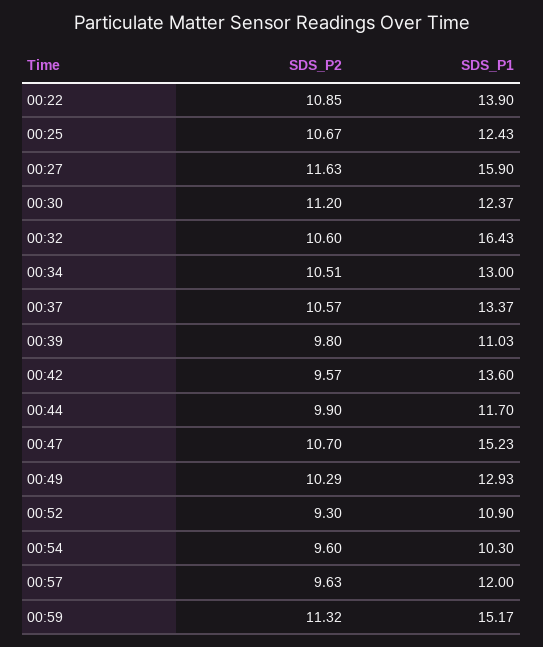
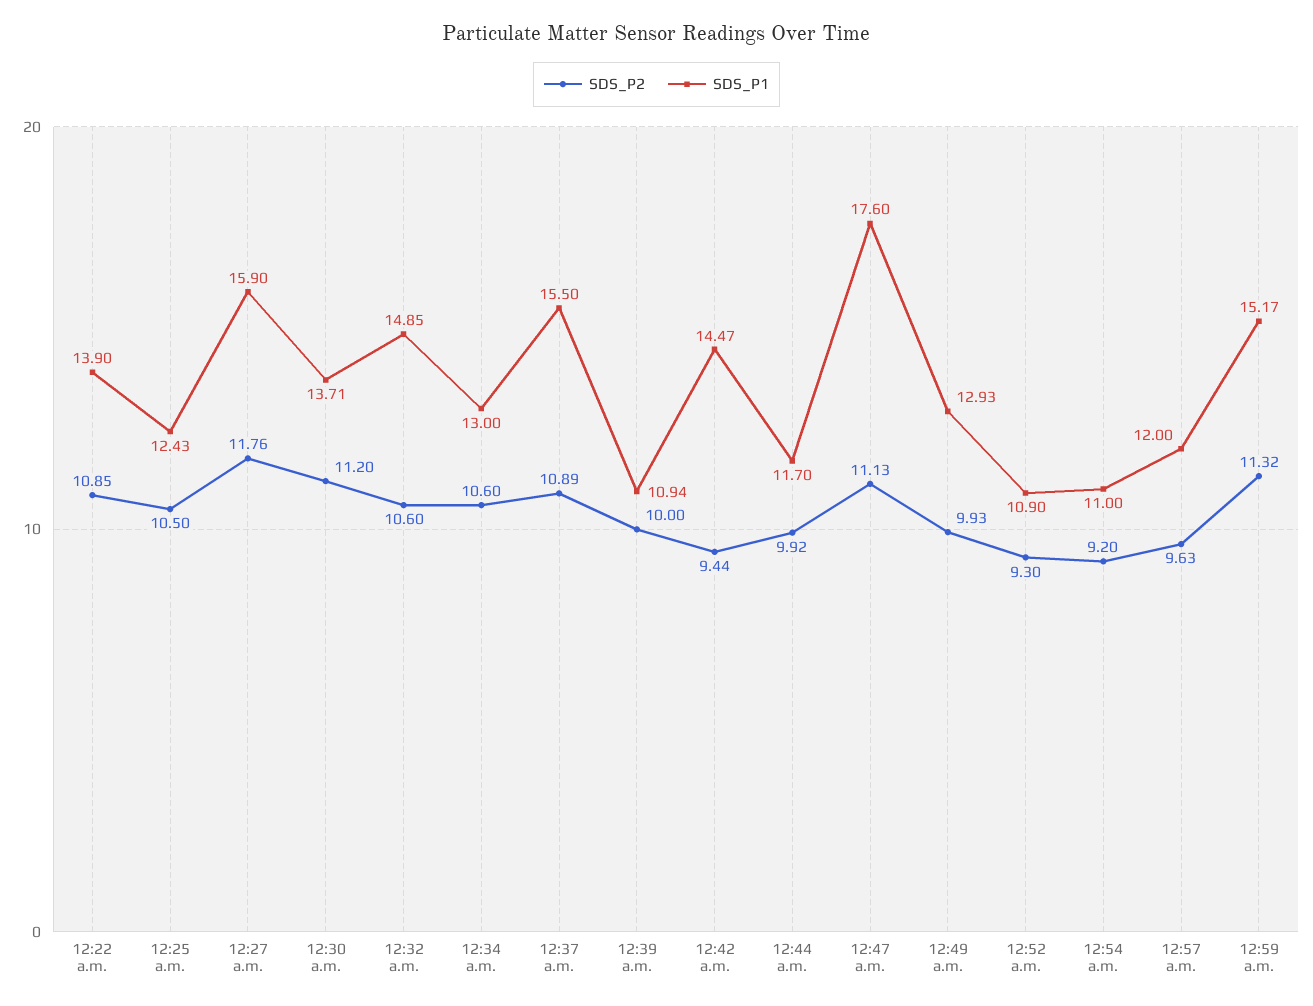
SDS_P2, 00:25: 10.67 -> 10.5
SDS_P2, 00:27: 11.63 -> 11.76
SDS_P1, 00:30: 12.37 -> 13.71
SDS_P1, 00:32: 16.43 -> 14.85
SDS_P2, 00:34: 10.51 -> 10.6
SDS_P2, 00:37: 10.57 -> 10.89
SDS_P1, 00:37: 13.37 -> 15.5
SDS_P2, 00:39: 9.8 -> 10
SDS_P1, 00:39: 11.03 -> 10.94
SDS_P2, 00:42: 9.57 -> 9.44
SDS_P1, 00:42: 13.6 -> 14.47
SDS_P2, 00:44: 9.9 -> 9.92
SDS_P2, 00:47: 10.7 -> 11.13
SDS_P1, 00:47: 15.23 -> 17.6
SDS_P2, 00:49: 10.29 -> 9.93
SDS_P2, 00:54: 9.6 -> 9.2
SDS_P1, 00:54: 10.3 -> 11

